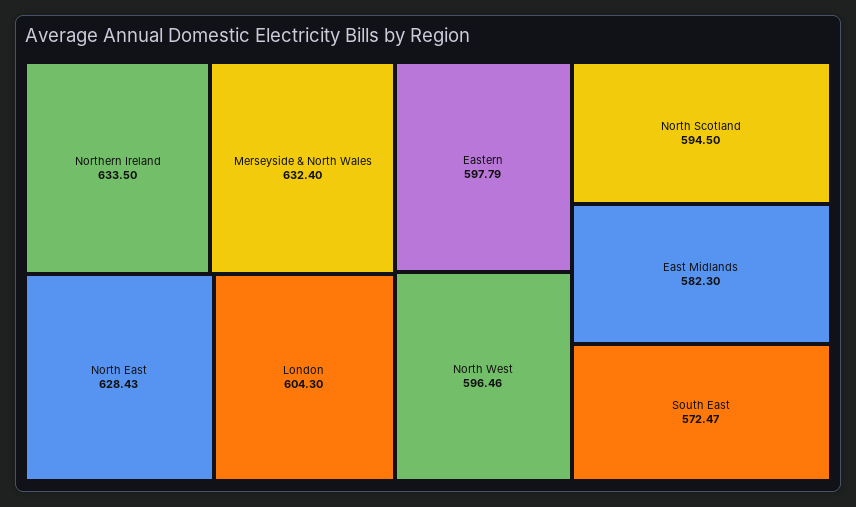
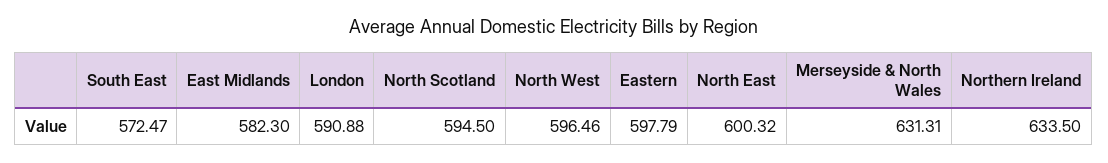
Merseyside & North Wales: 632.4 -> 631.31
North East: 628.43 -> 600.32
London: 604.3 -> 590.88

